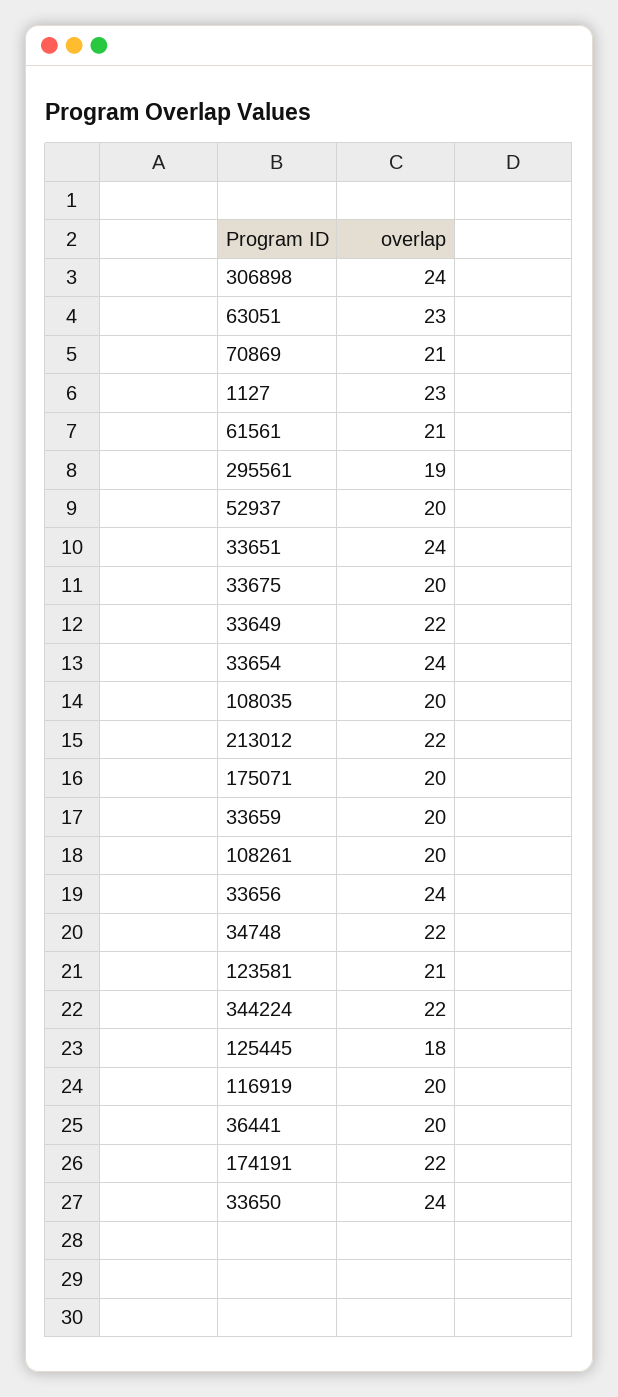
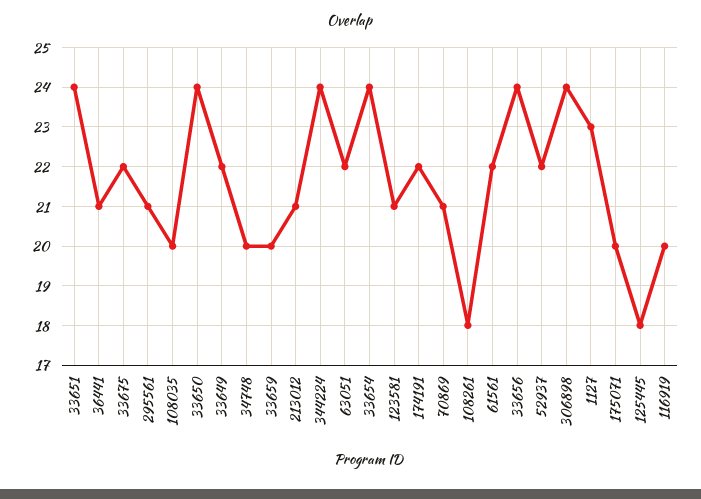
63051: 23 -> 22
61561: 21 -> 22
295561: 19 -> 21
52937: 20 -> 22
33675: 20 -> 22
213012: 22 -> 21
108261: 20 -> 18
34748: 22 -> 20
344224: 22 -> 24
36441: 20 -> 21

